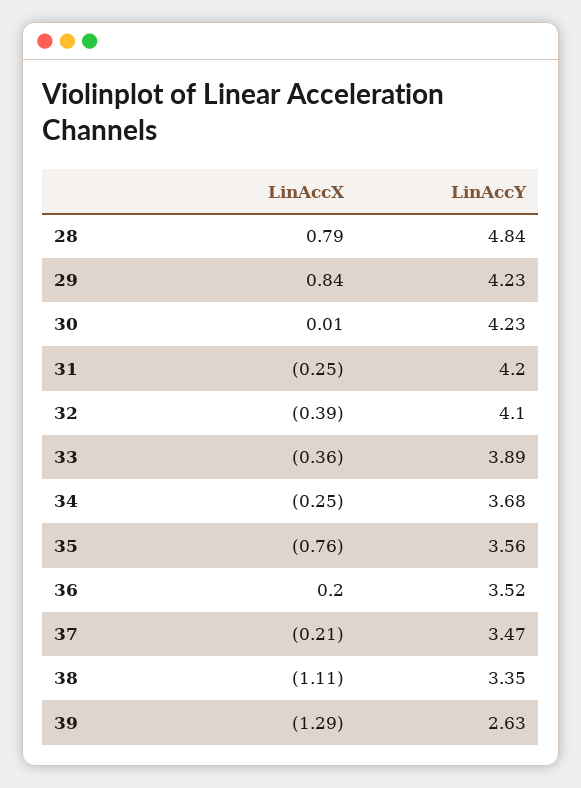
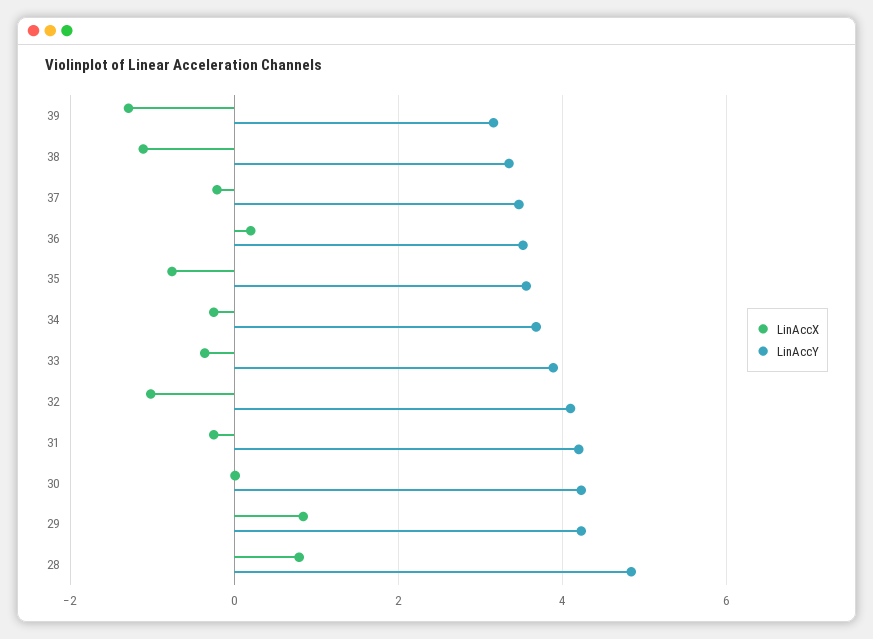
LinAccX, 32: -0.39 -> -1
LinAccY, 39: 2.63 -> 3.2

